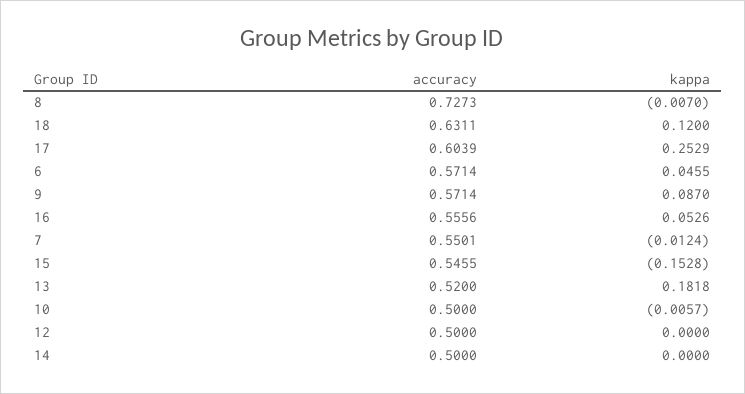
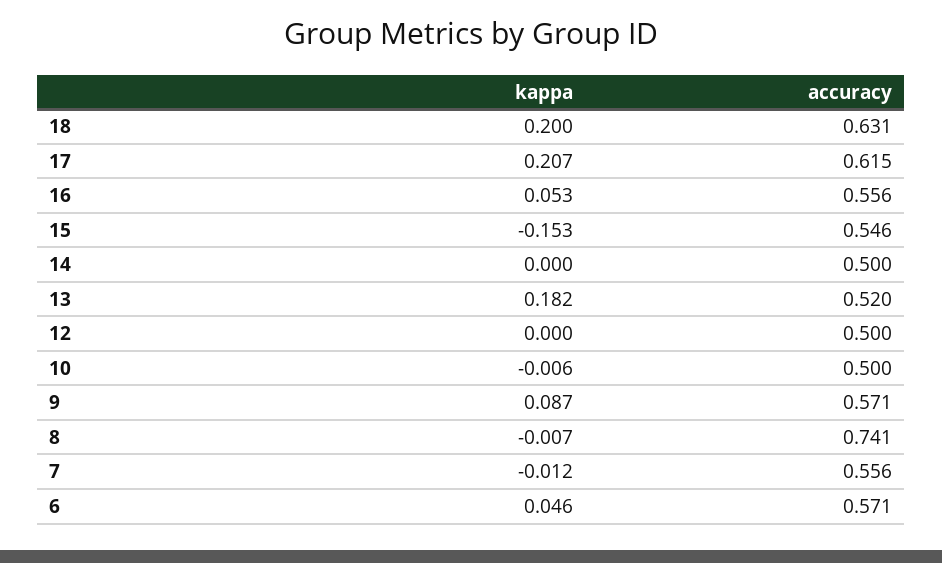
accuracy, 8: 0.7273 -> 0.741
kappa, 18: 0.12 -> 0.2
accuracy, 17: 0.6039 -> 0.615
kappa, 17: 0.2529 -> 0.207
accuracy, 7: 0.5501 -> 0.556

